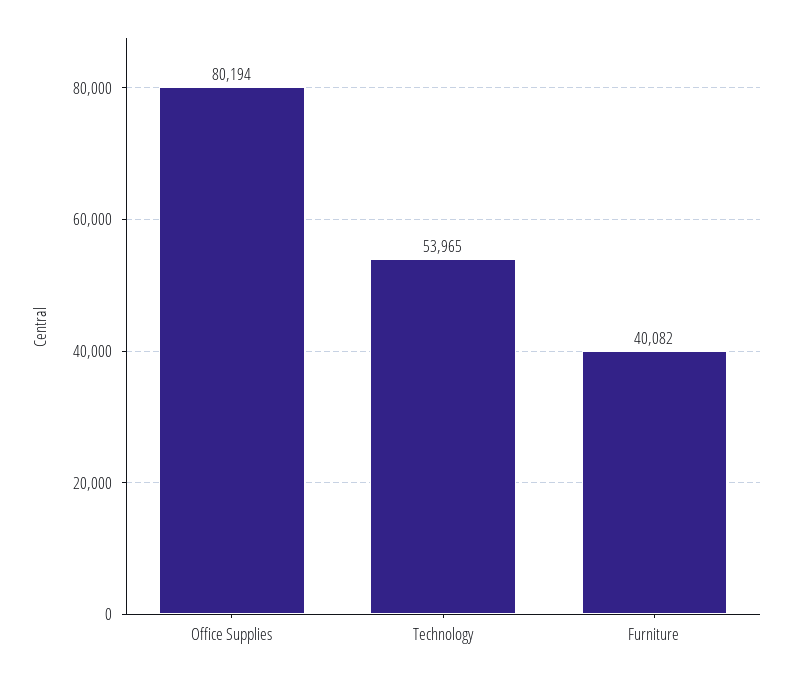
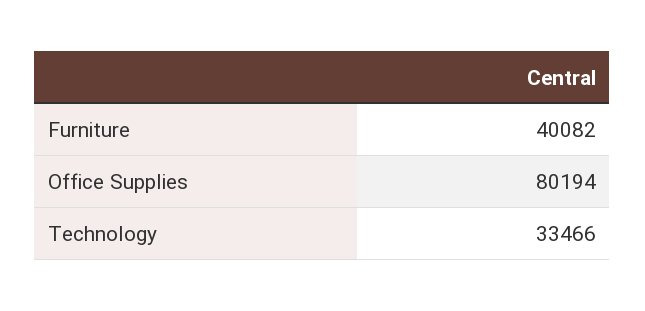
Technology: 53965 -> 33466

